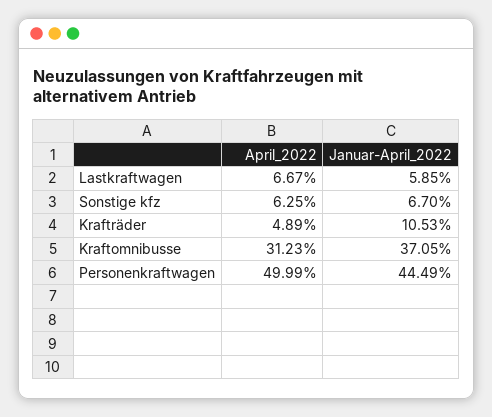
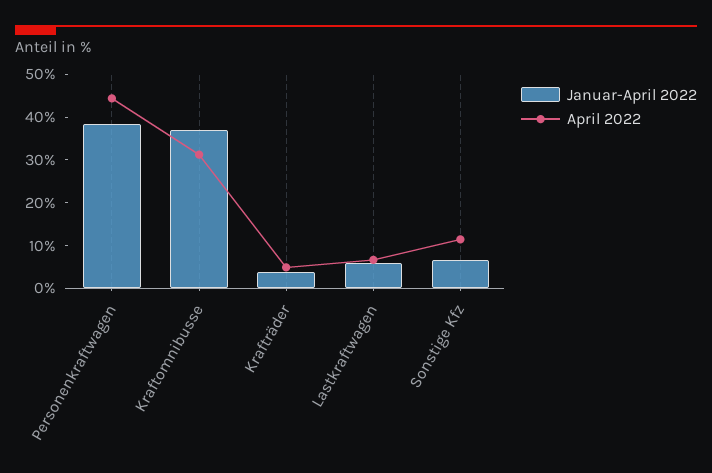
April_2022, Sonstige kfz: 6.25 -> 12
Januar-April_2022, Krafträder: 10.53 -> 4
April_2022, Personenkraftwagen: 49.99 -> 44
Januar-April_2022, Personenkraftwagen: 44.49 -> 38

